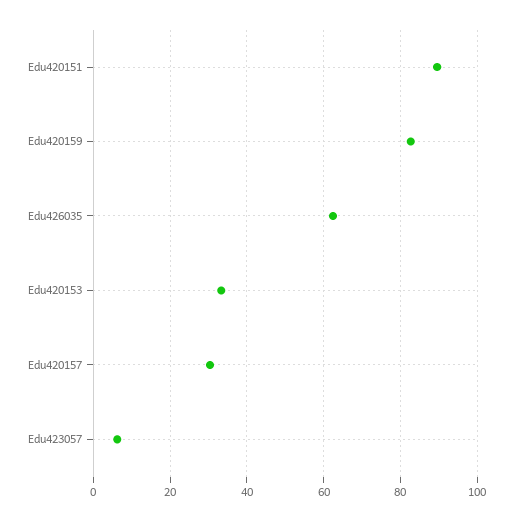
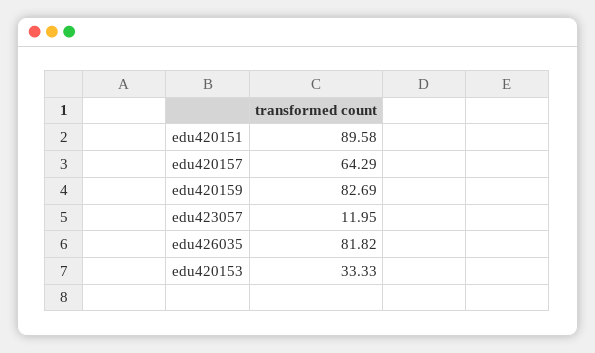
Edu426035: 62 -> 81.82
Edu420157: 30 -> 64.29
Edu423057: 6 -> 11.95

